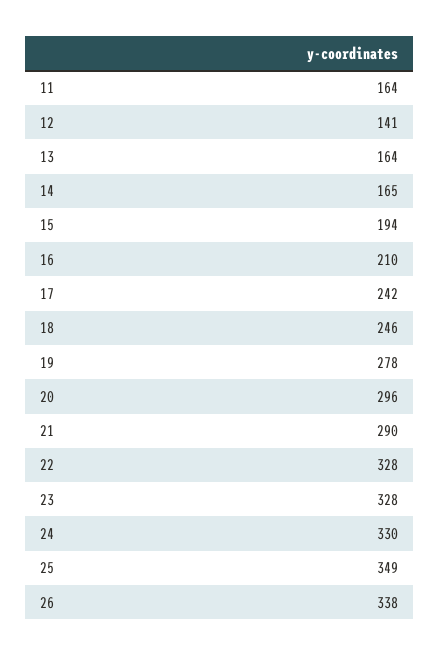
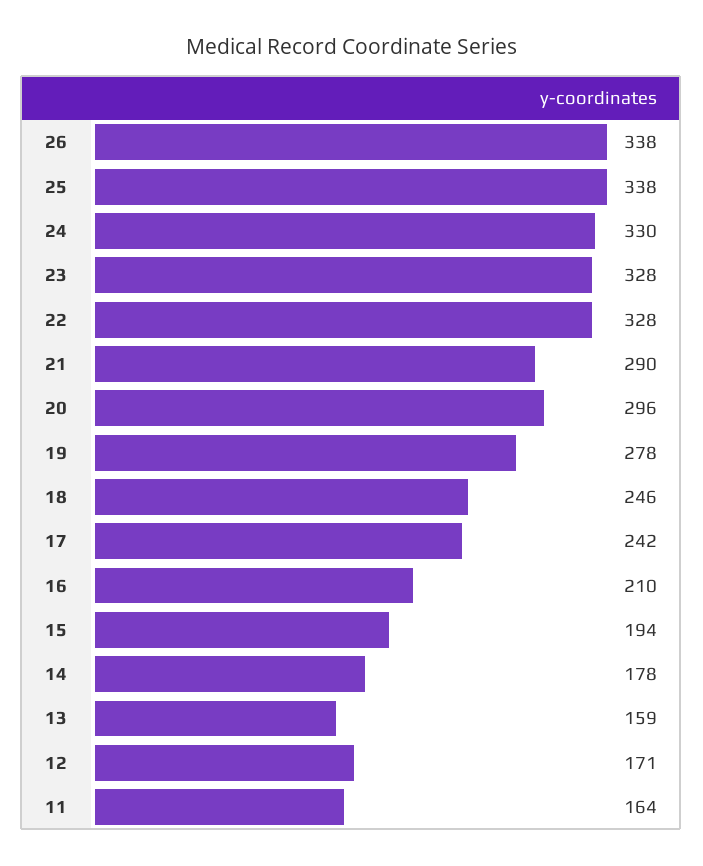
12: 141 -> 171
13: 164 -> 159
14: 165 -> 178
25: 349 -> 338

